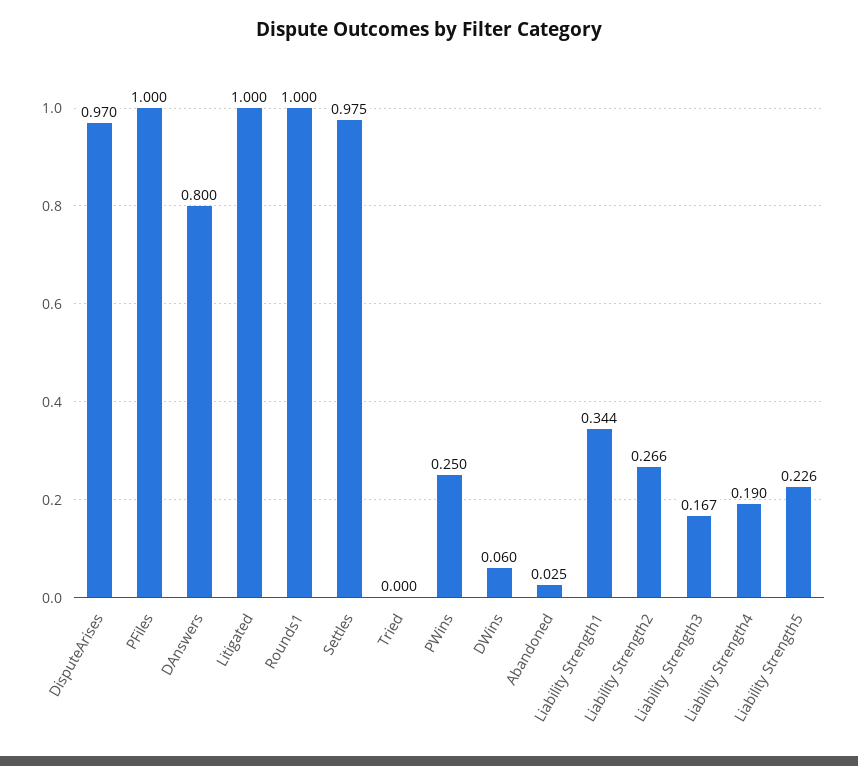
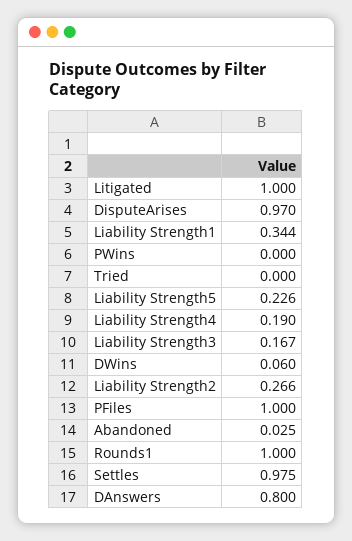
PWins: 0.25 -> 0

